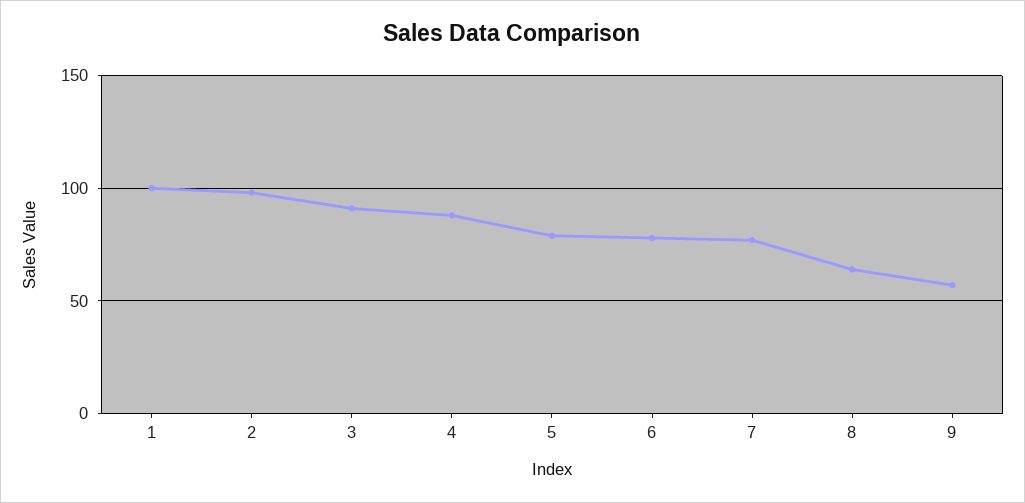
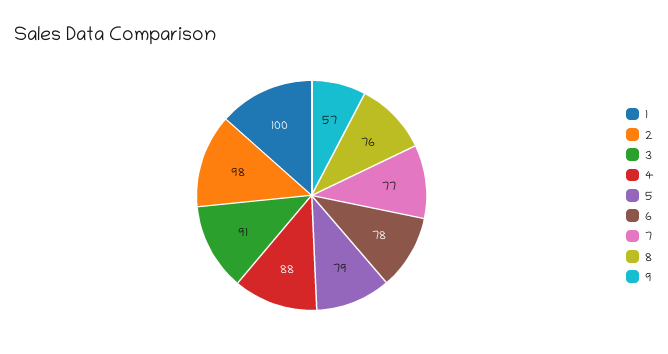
8: 65 -> 76

